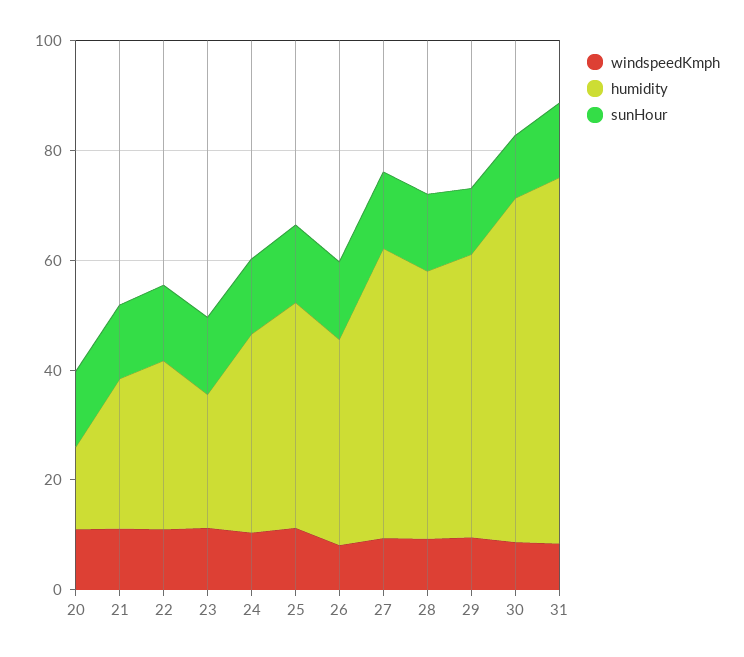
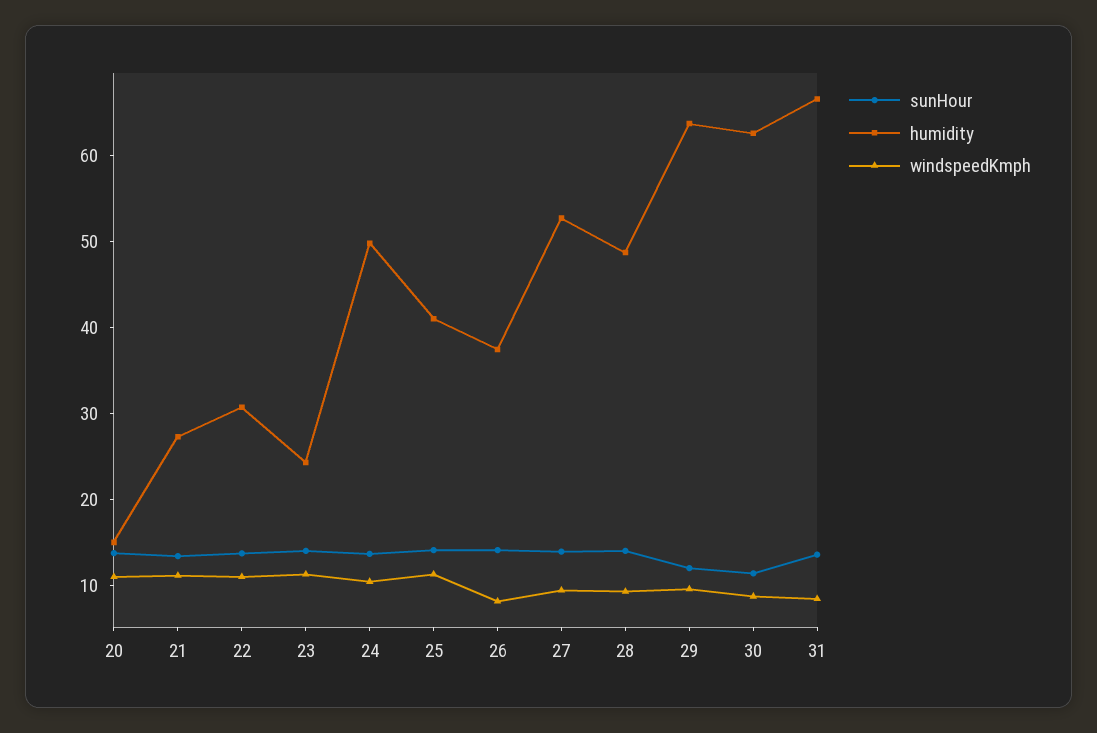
humidity, 24: 35 -> 50
humidity, 29: 50 -> 64

